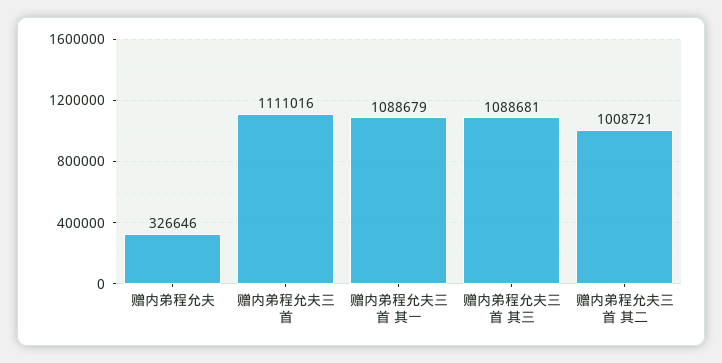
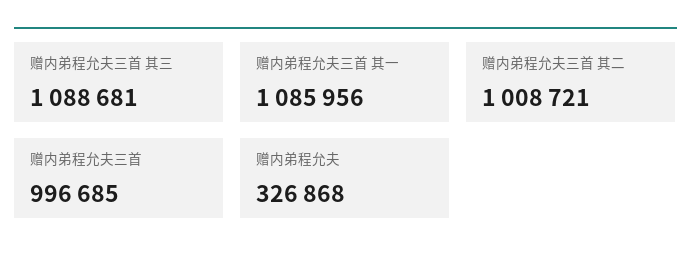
赠内弟程允夫: 326646 -> 326868
赠内弟程允夫三首: 1111016 -> 996685
赠内弟程允夫三首 其一: 1088679 -> 1085956

